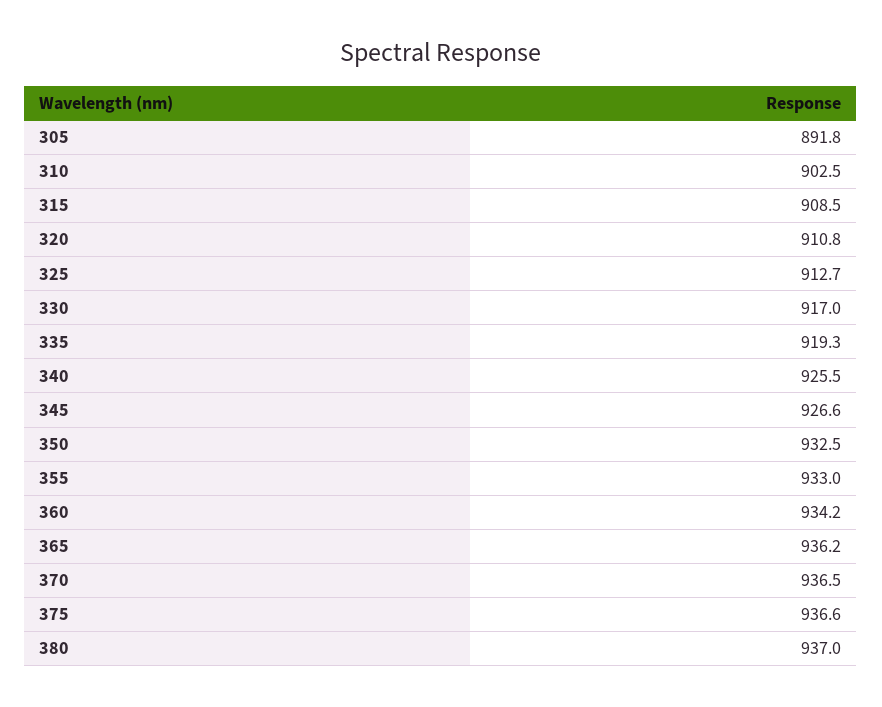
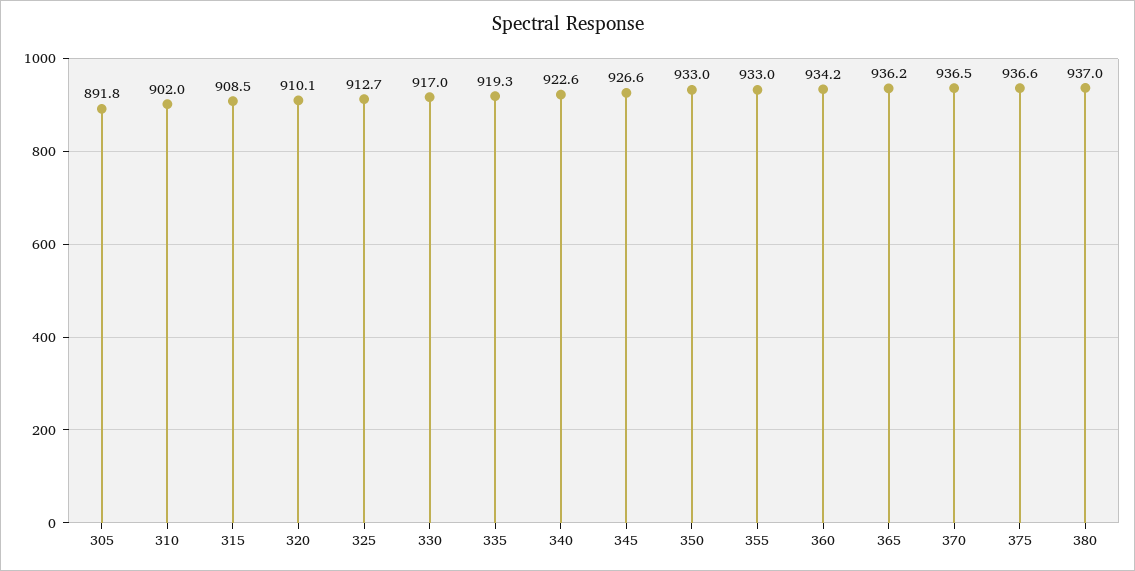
310: 902.5 -> 902
320: 910.8 -> 910.1
340: 925.5 -> 922.6
350: 932.5 -> 933

